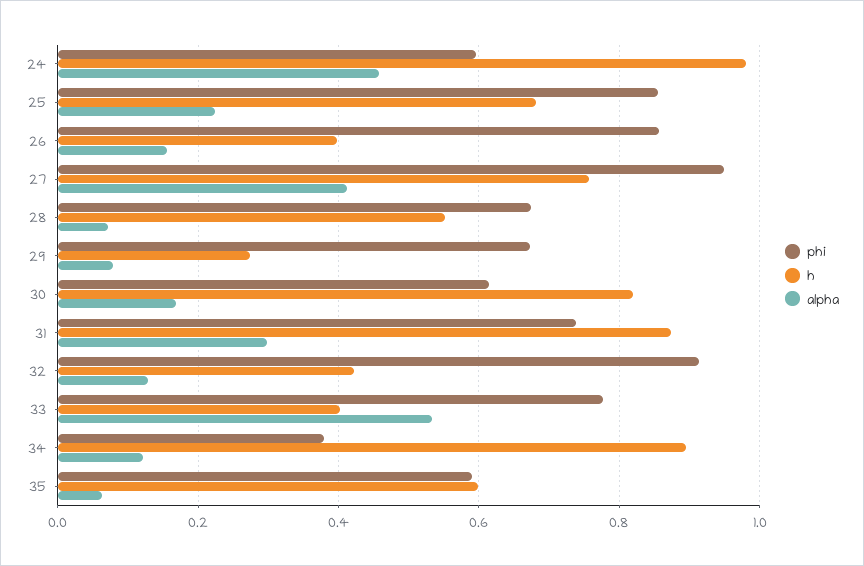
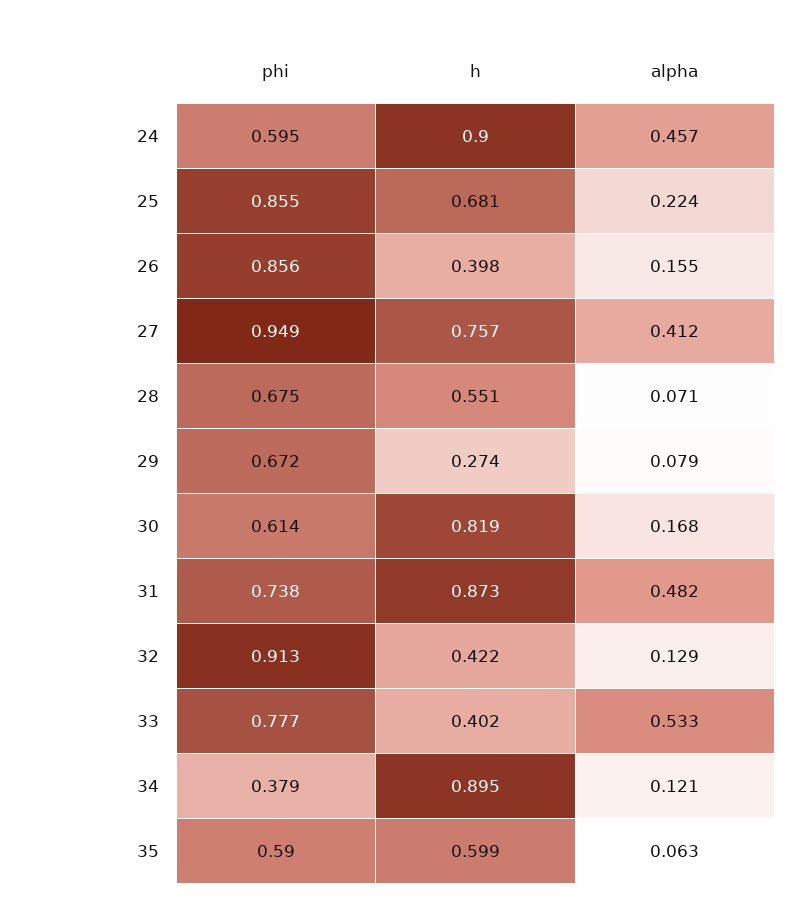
h, 24: 0.98 -> 0.9
alpha, 31: 0.3 -> 0.482

